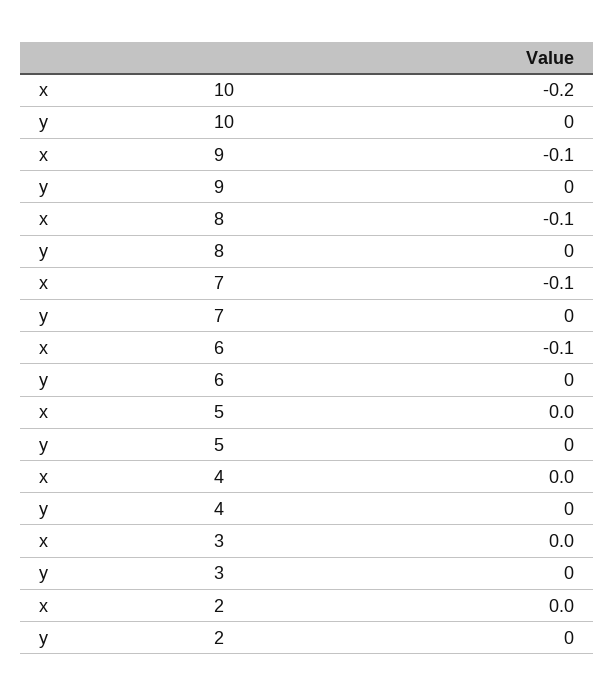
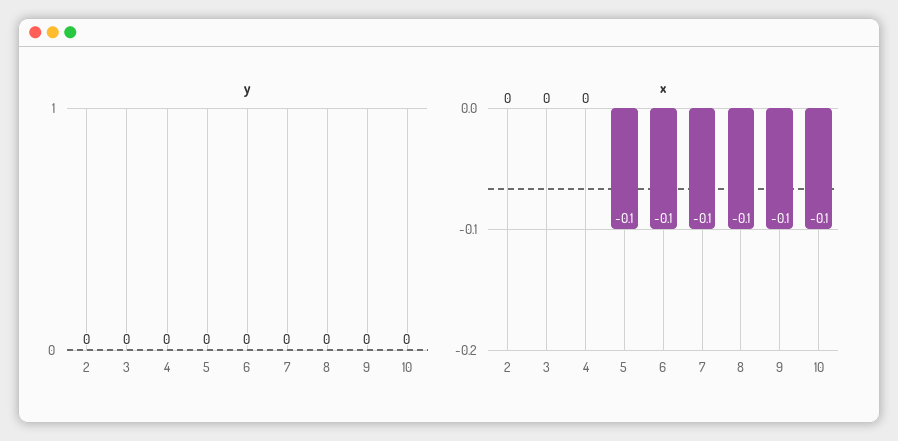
x, 10: -0.2 -> -0.1
x, 5: 0 -> -0.1

